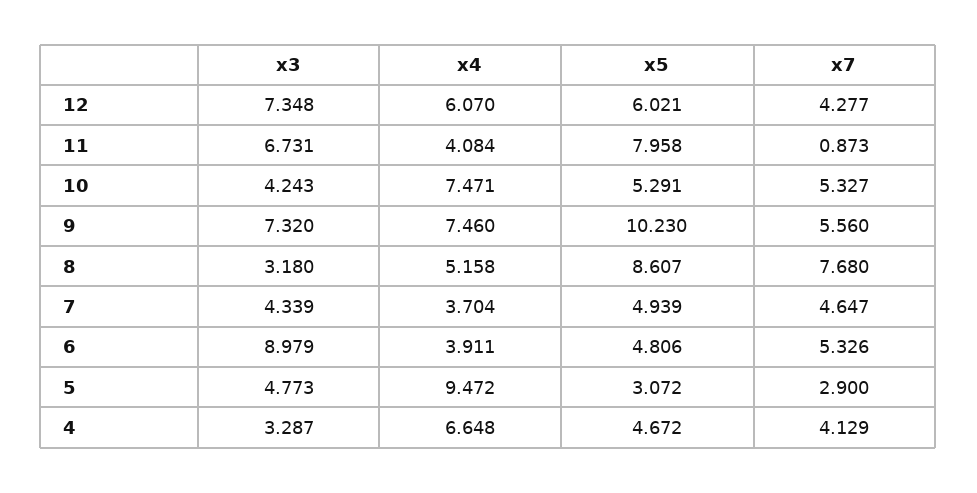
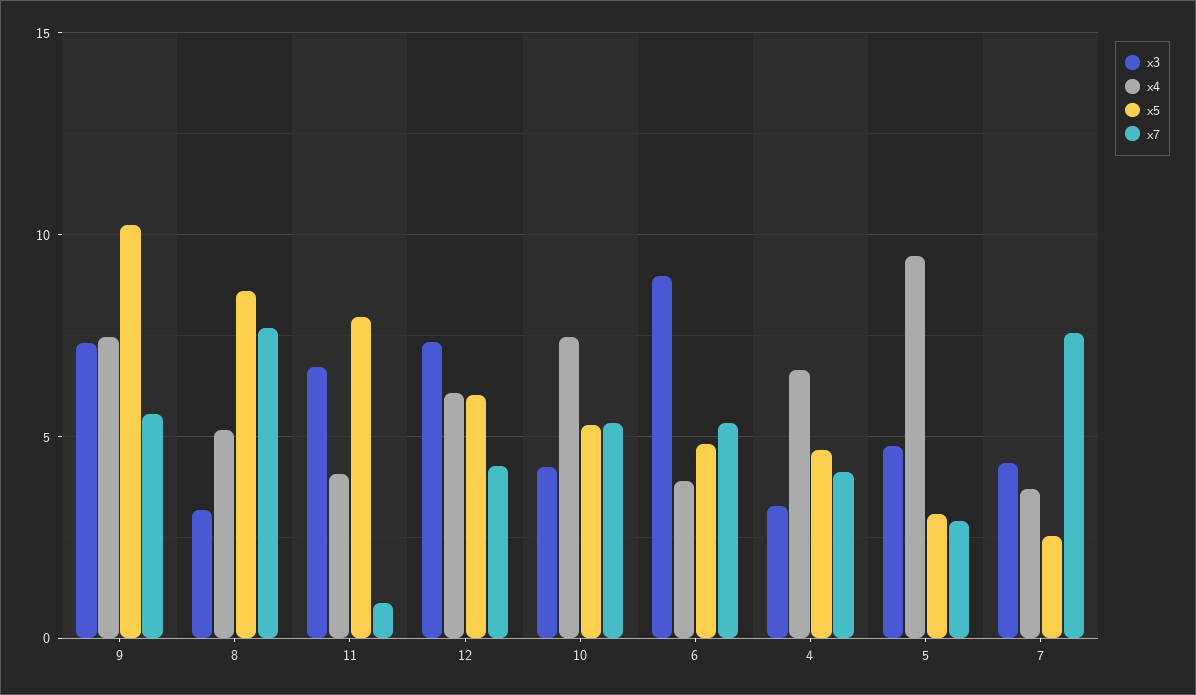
x5, 7: 4.939 -> 2.5
x7, 7: 4.647 -> 7.5

